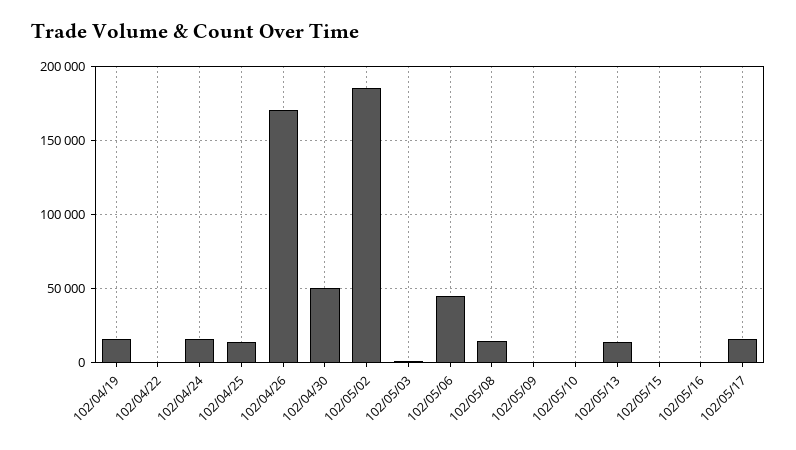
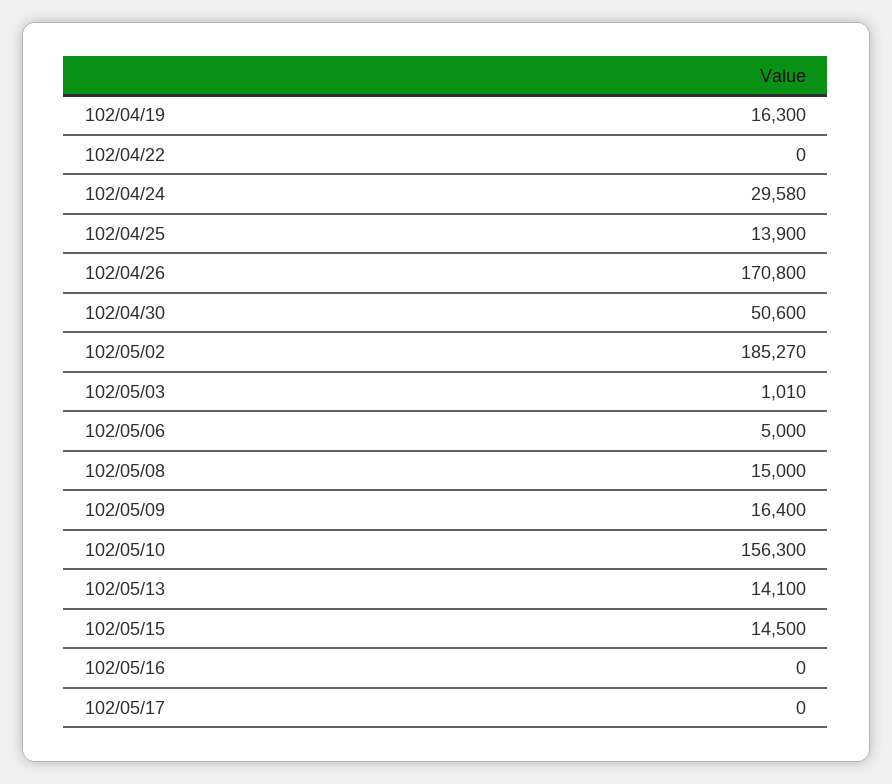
102/04/24: 15000 -> 29580
102/05/06: 45000 -> 5000
102/05/09: 0 -> 16400
102/05/10: 0 -> 156300
102/05/15: 0 -> 14500
102/05/17: 15000 -> 0

